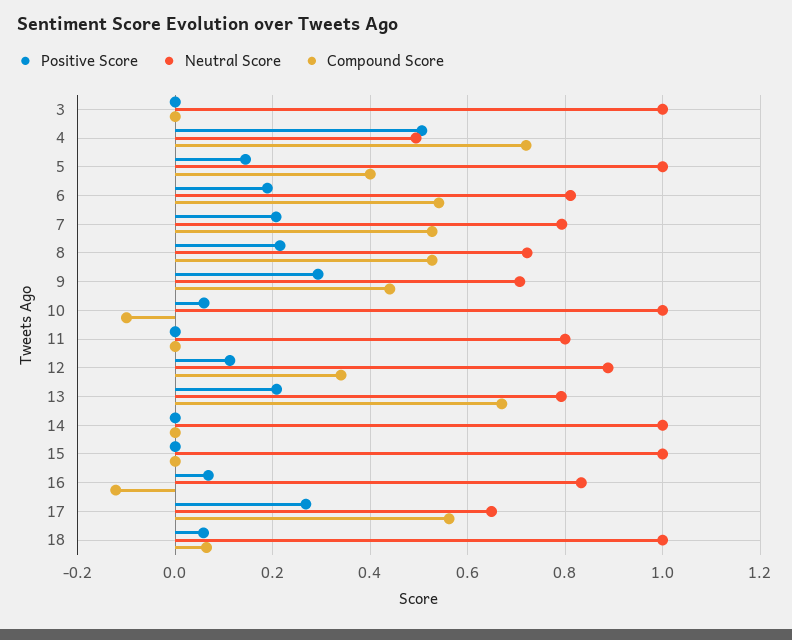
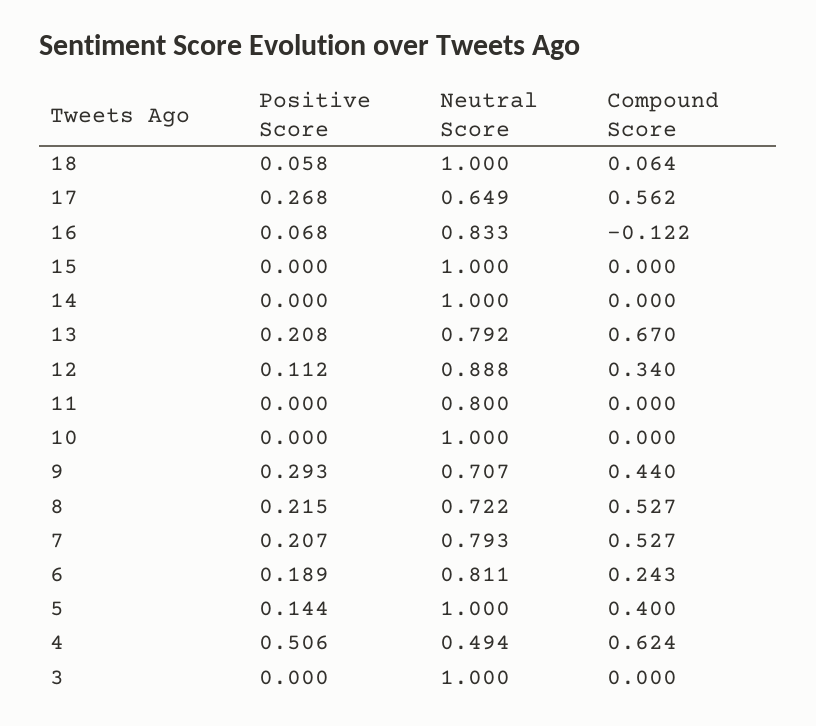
Compound Score, 4: 0.72 -> 0.624
Compound Score, 6: 0.54 -> 0.243
Positive Score, 10: 0.06 -> 0
Compound Score, 10: -0.1 -> 0

